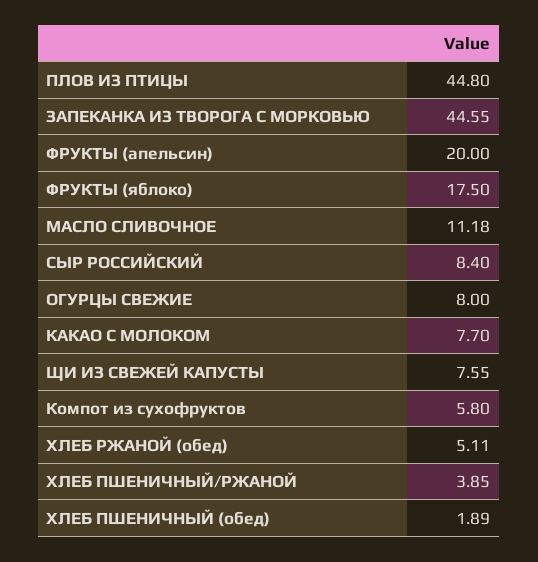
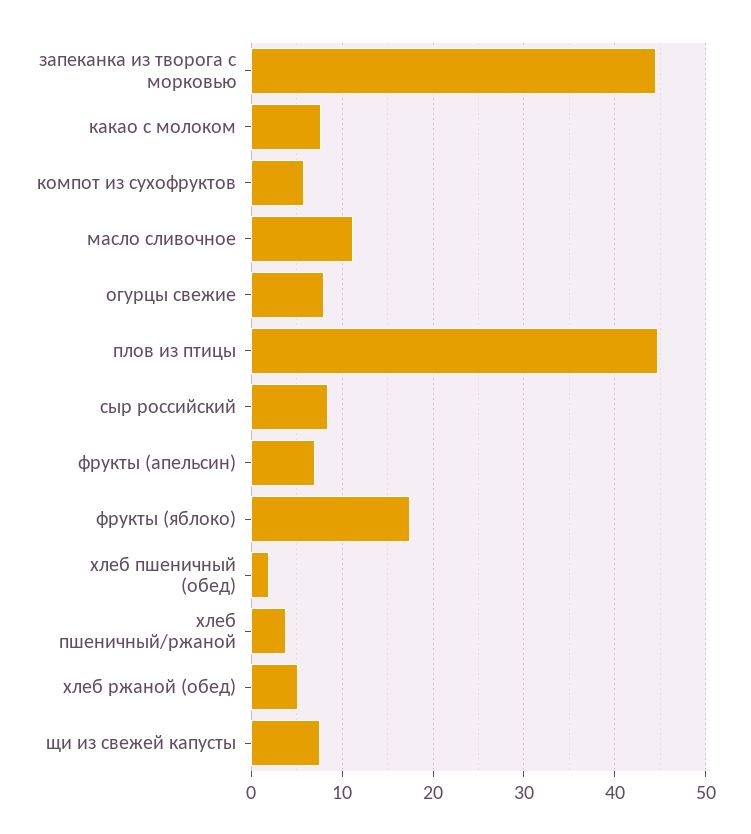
ФРУКТЫ (апельсин): 20 -> 7

